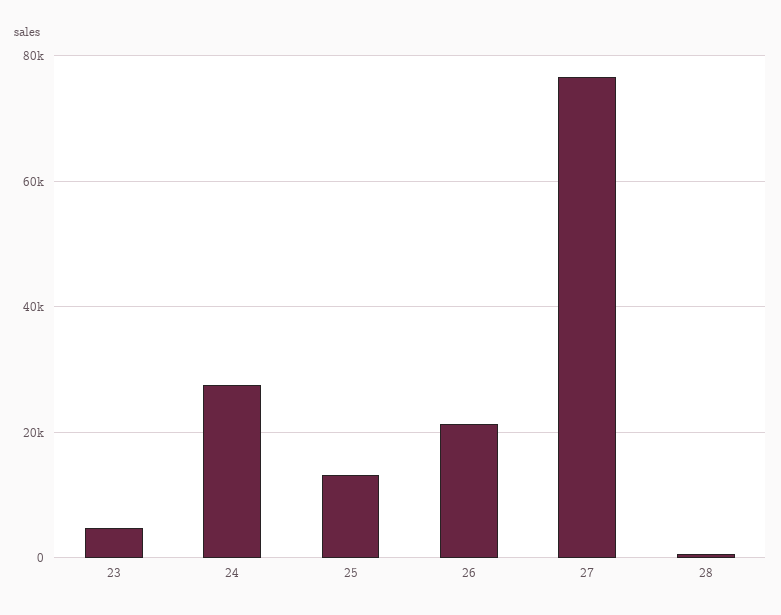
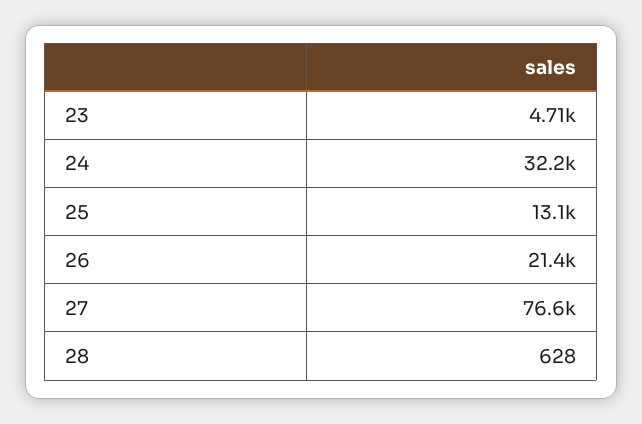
24: 28000 -> 32200

